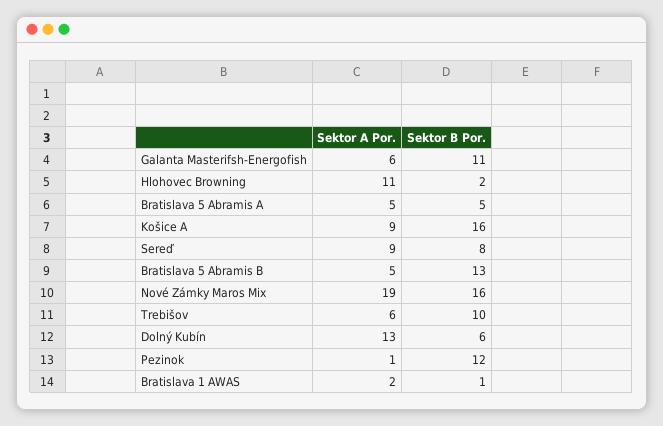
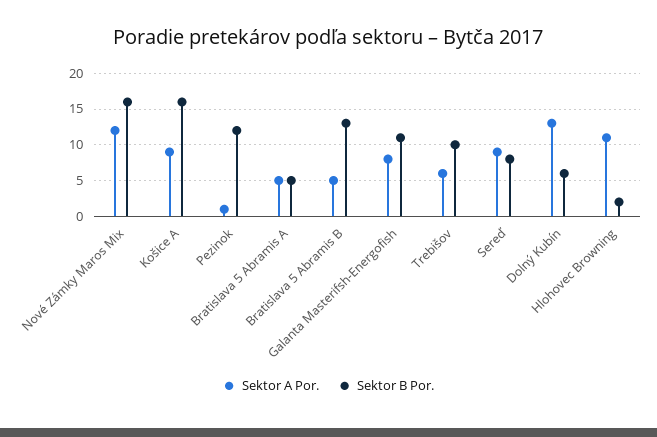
Sektor A Por., Galanta Masterifsh-Energofish: 6 -> 8
Sektor A Por., Nové Zámky Maros Mix: 19 -> 12
Sektor A Por., Bratislava 1 AWAS: 2 -> none
Sektor B Por., Bratislava 1 AWAS: 1 -> none

